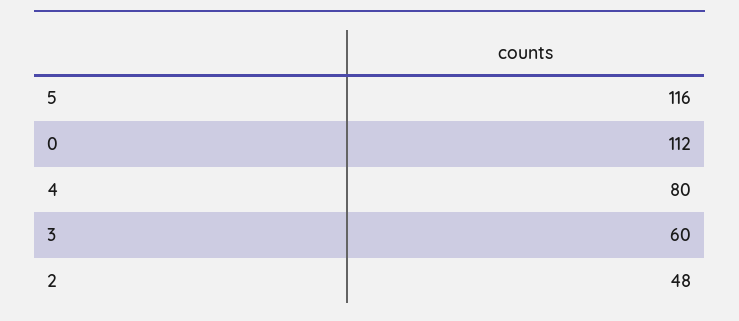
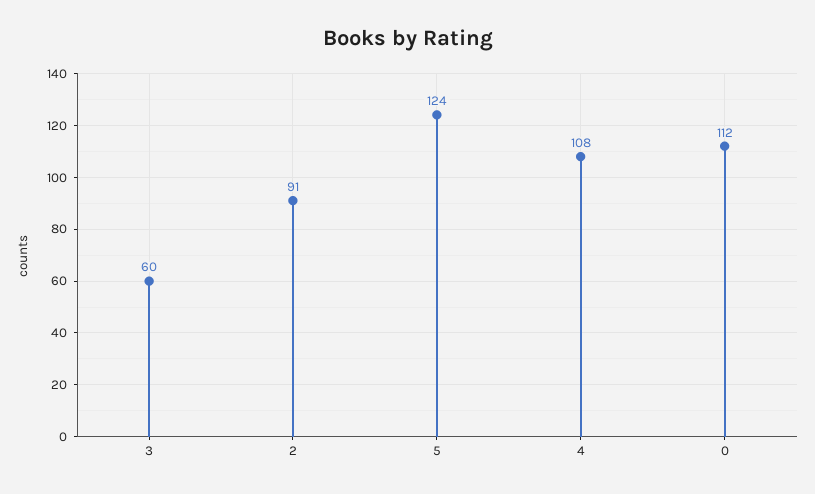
5: 116 -> 124
4: 80 -> 108
2: 48 -> 91

